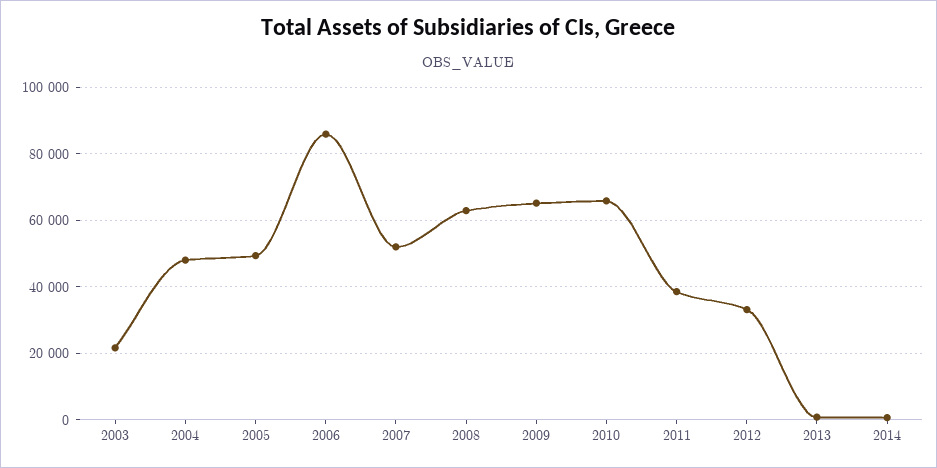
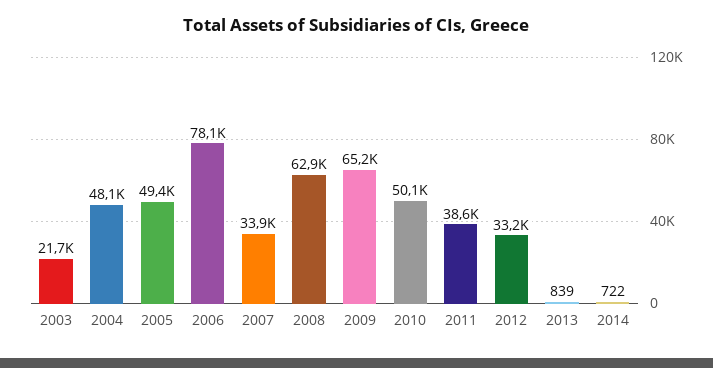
2006: 86000 -> 78100
2007: 52000 -> 33900
2010: 66000 -> 50100

